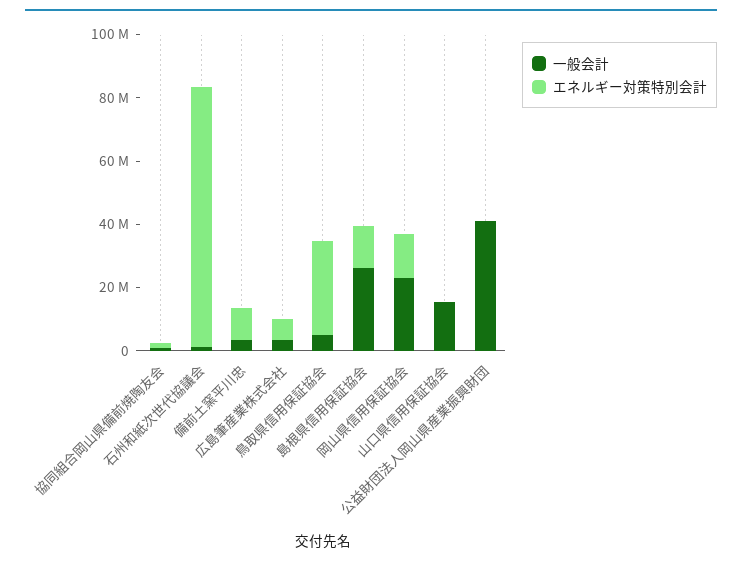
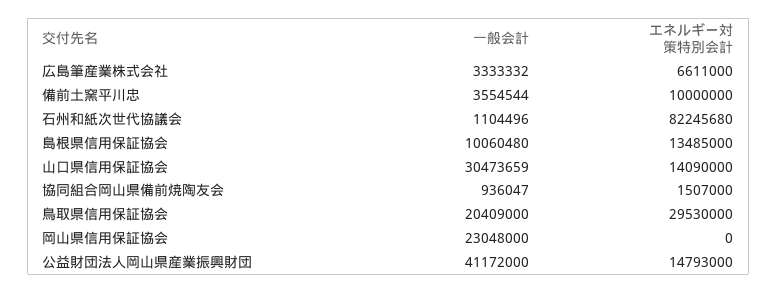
一般会計, 鳥取県信用保証協会: 5000000 -> 20409000
一般会計, 島根県信用保証協会: 25000000 -> 10060480
エネルギー対策特別会計, 岡山県信用保証協会: 15000000 -> 0
一般会計, 山口県信用保証協会: 15000000 -> 30473659
エネルギー対策特別会計, 山口県信用保証協会: 0 -> 14090000
エネルギー対策特別会計, 公益財団法人岡山県産業振興財団: 0 -> 14793000

